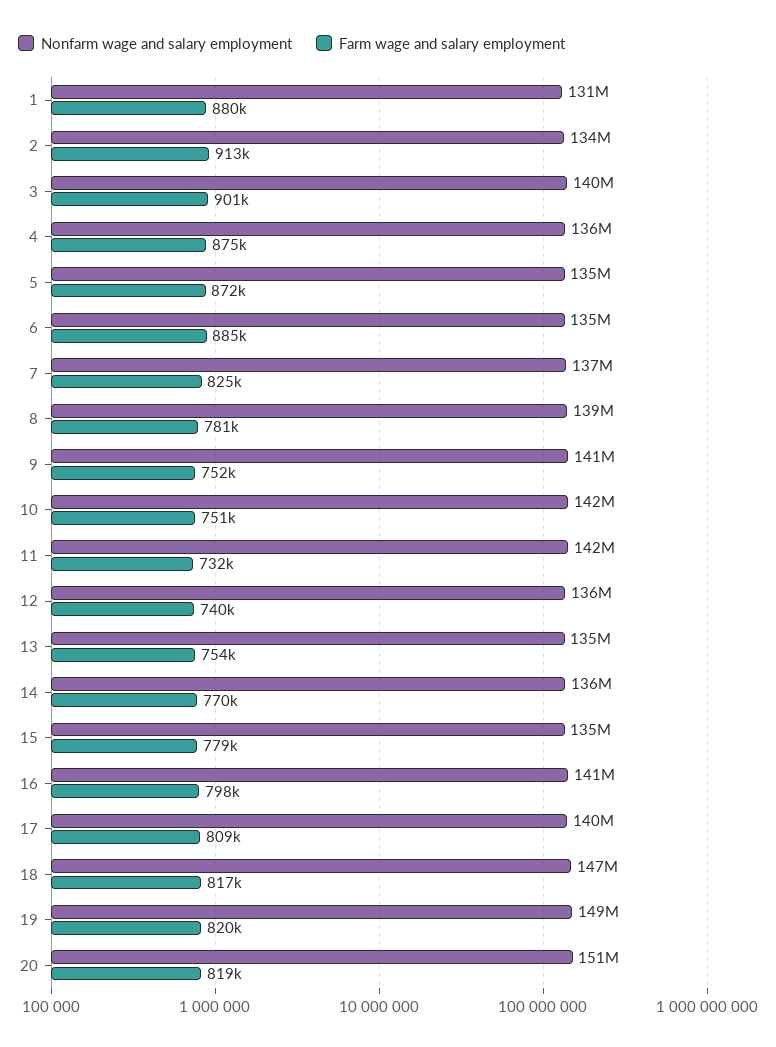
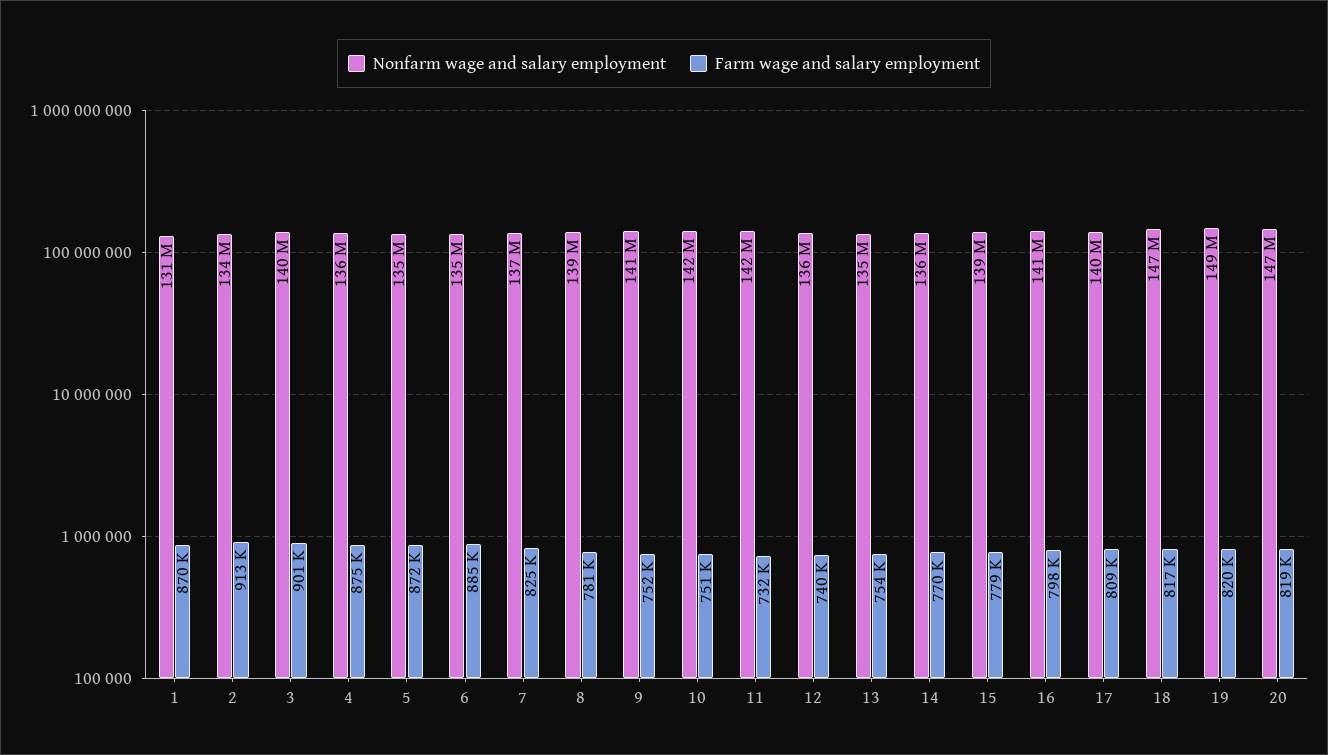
Farm wage and salary employment, 1: 880000 -> 870000
Nonfarm wage and salary employment, 15: 135000000 -> 139000000
Nonfarm wage and salary employment, 20: 151000000 -> 147000000

